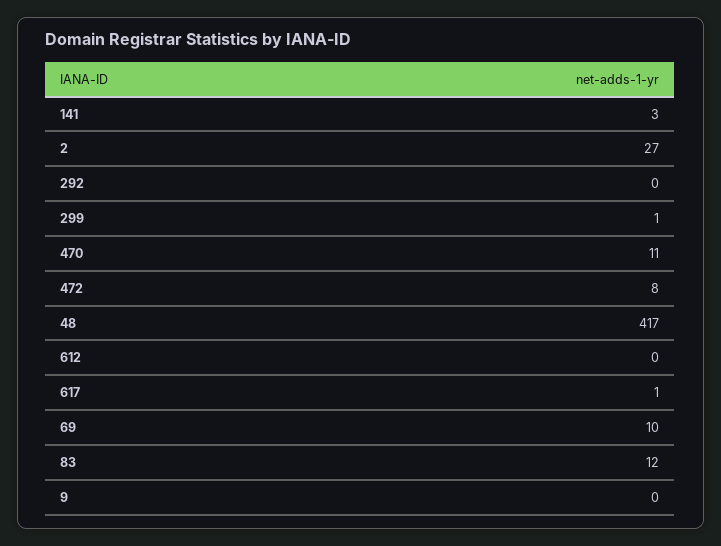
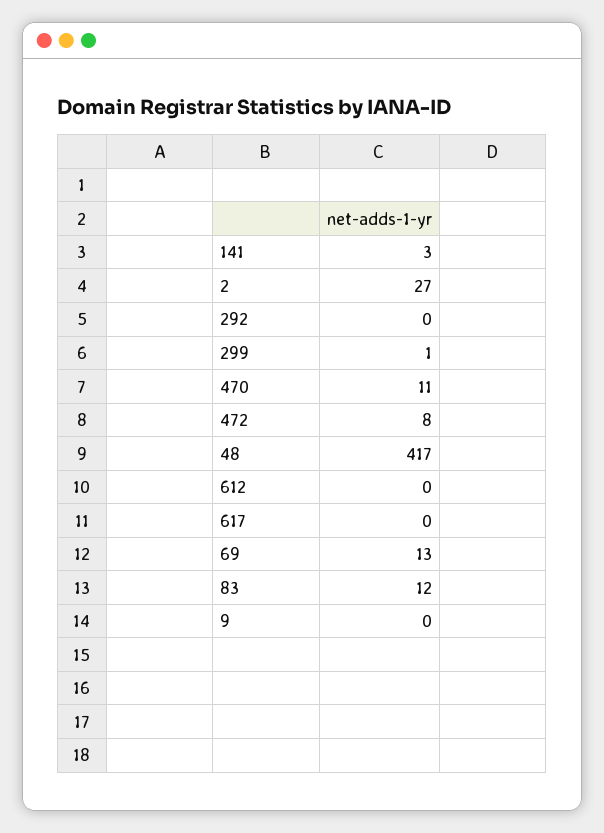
617: 1 -> 0
69: 10 -> 13

